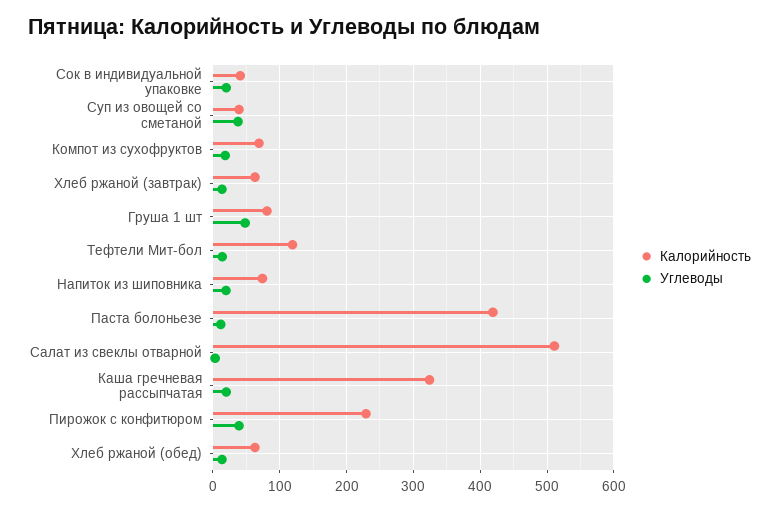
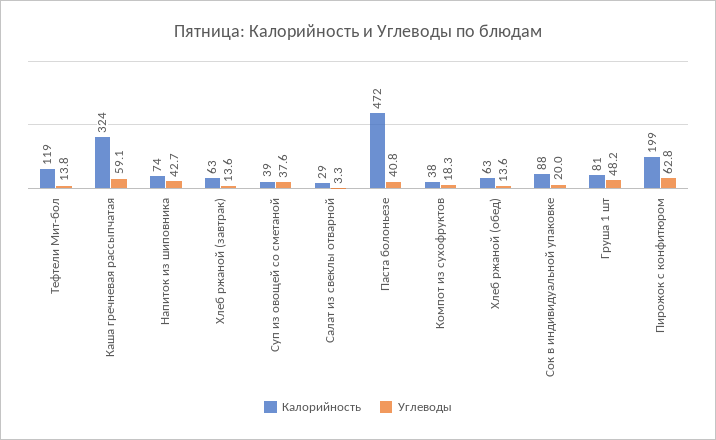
Калорийность, Сок в индивидуальной упаковке: 40 -> 88
Калорийность, Компот из сухофруктов: 70 -> 38
Углеводы, Напиток из шиповника: 20 -> 42.7
Калорийность, Паста болоньезе: 420 -> 472
Углеводы, Паста болоньезе: 10 -> 40.8
Калорийность, Салат из свеклы отварной: 510 -> 29
Углеводы, Каша гречневая рассыпчатая: 20 -> 59.1
Калорийность, Пирожок с конфитюром: 230 -> 199
Углеводы, Пирожок с конфитюром: 40 -> 62.8

